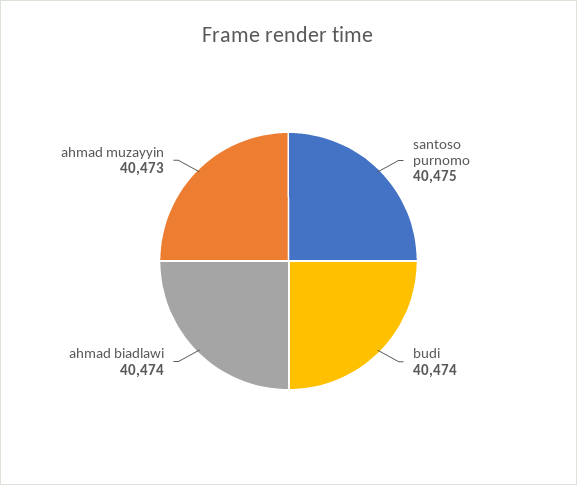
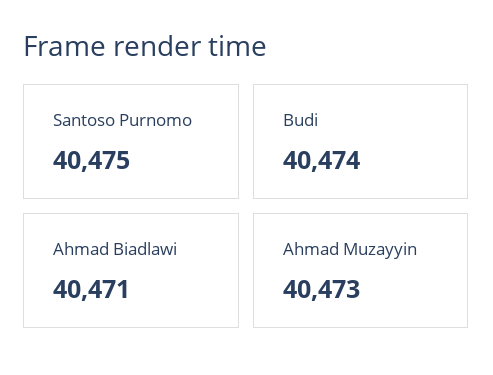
ahmad biadlawi: 40474 -> 40471

